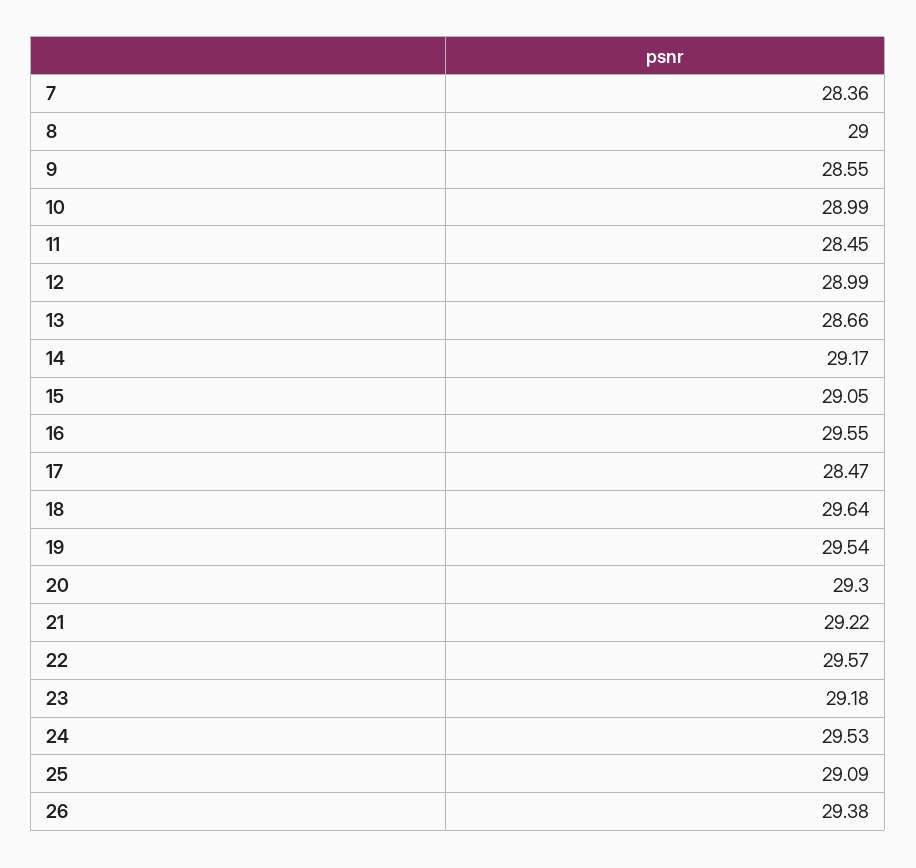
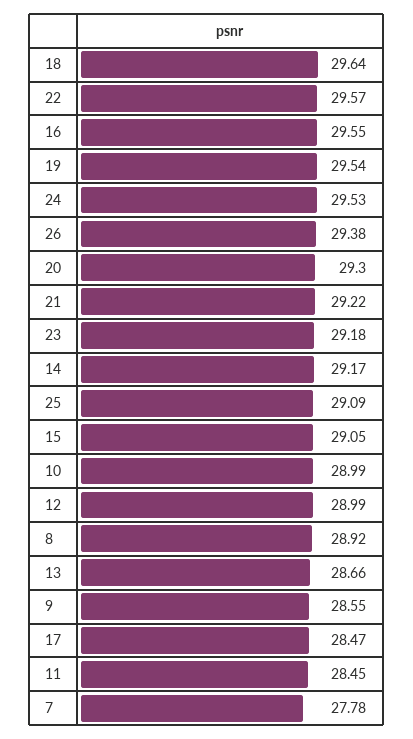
7: 28.36 -> 27.78
8: 29 -> 28.92

